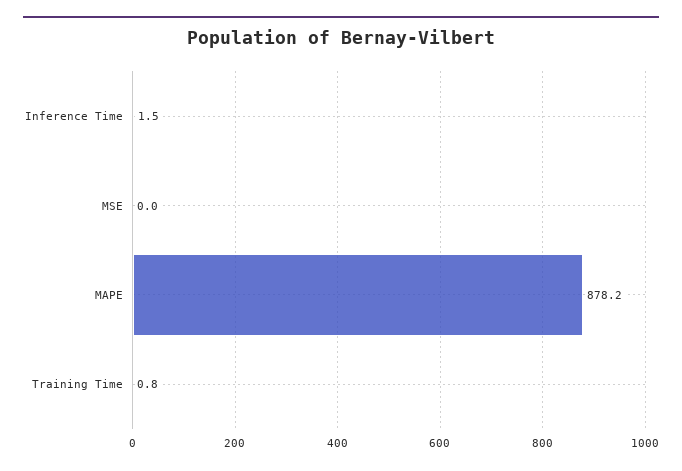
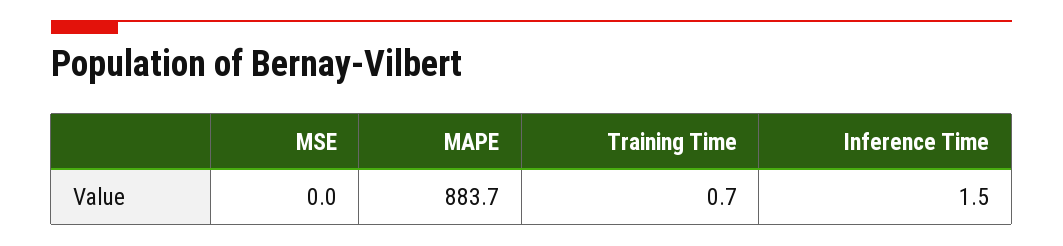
MAPE: 878.2 -> 883.7
Training Time: 0.8 -> 0.7

